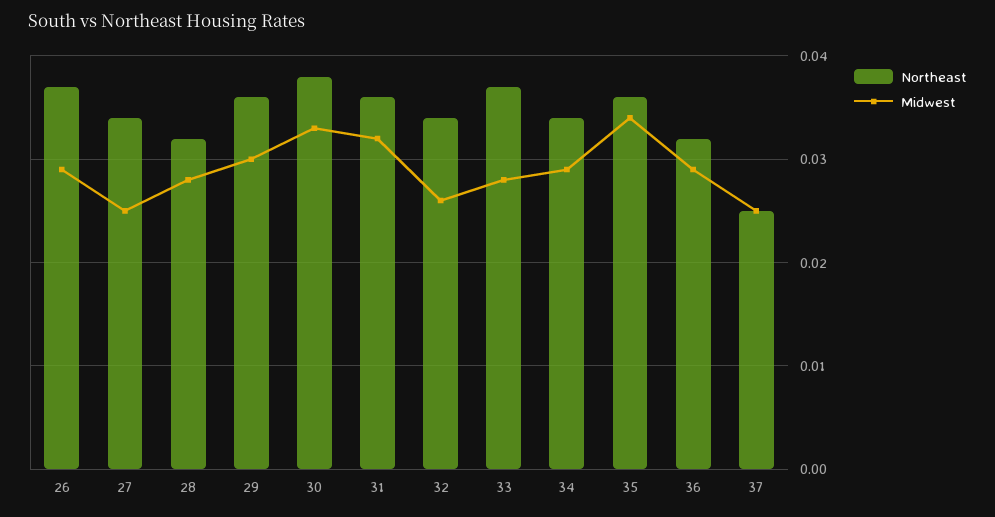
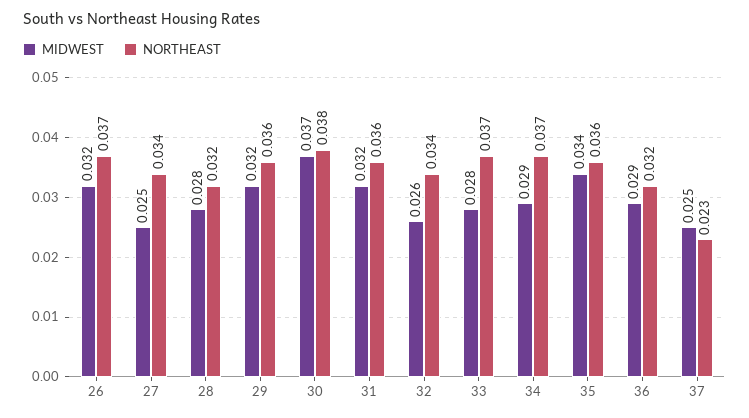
Midwest, 26: 0.029 -> 0.032
Midwest, 29: 0.03 -> 0.032
Midwest, 30: 0.033 -> 0.037
Northeast, 34: 0.034 -> 0.037
Northeast, 37: 0.025 -> 0.023

